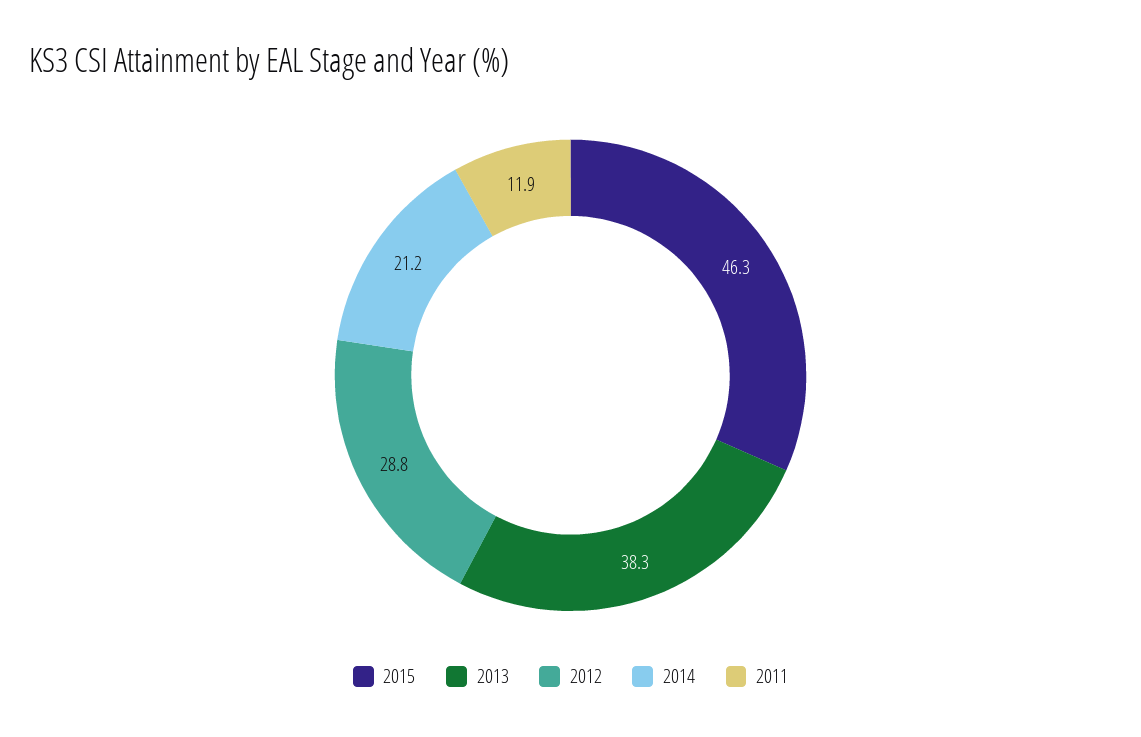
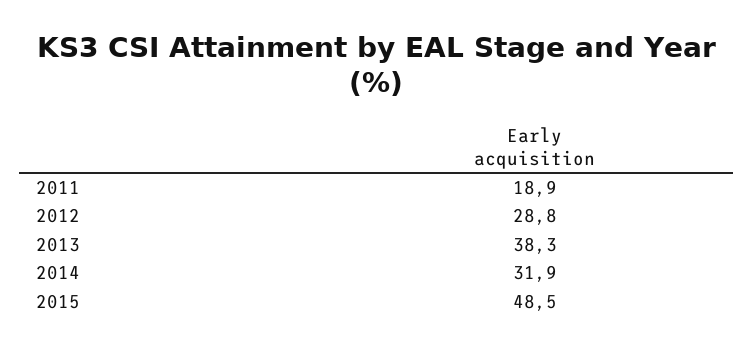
2015: 46.3 -> 48.5
2014: 21.2 -> 31.9
2011: 11.9 -> 18.9

